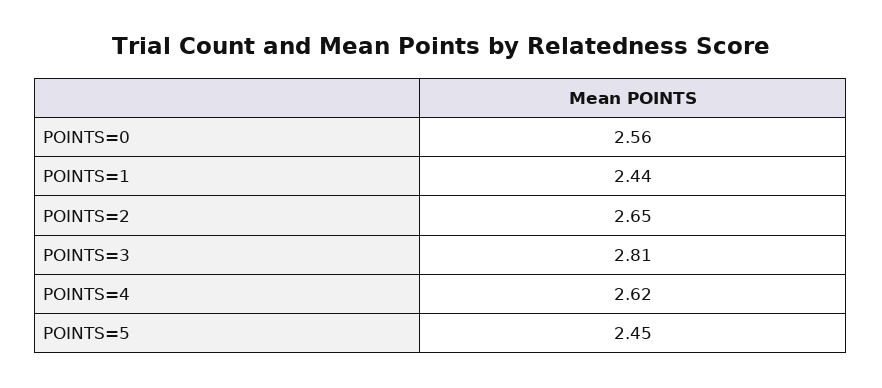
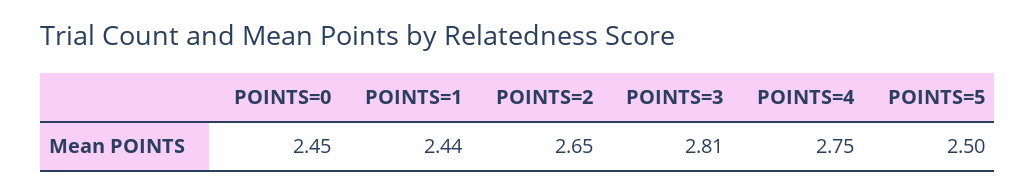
POINTS=0: 2.56 -> 2.45
POINTS=4: 2.62 -> 2.75
POINTS=5: 2.45 -> 2.5

